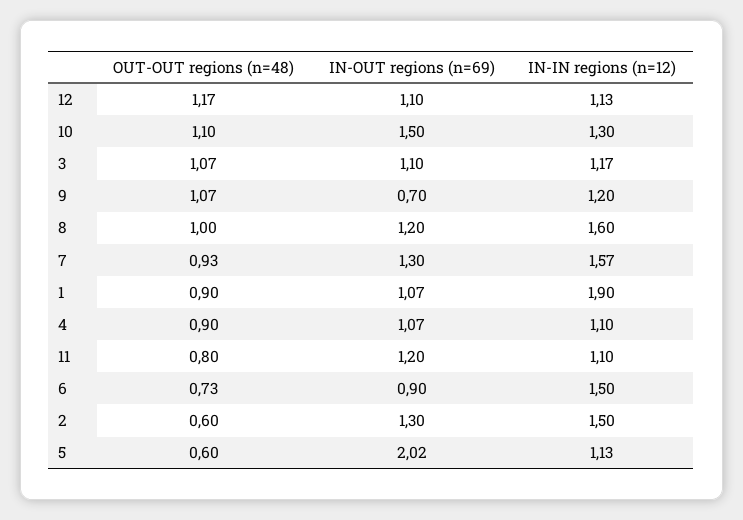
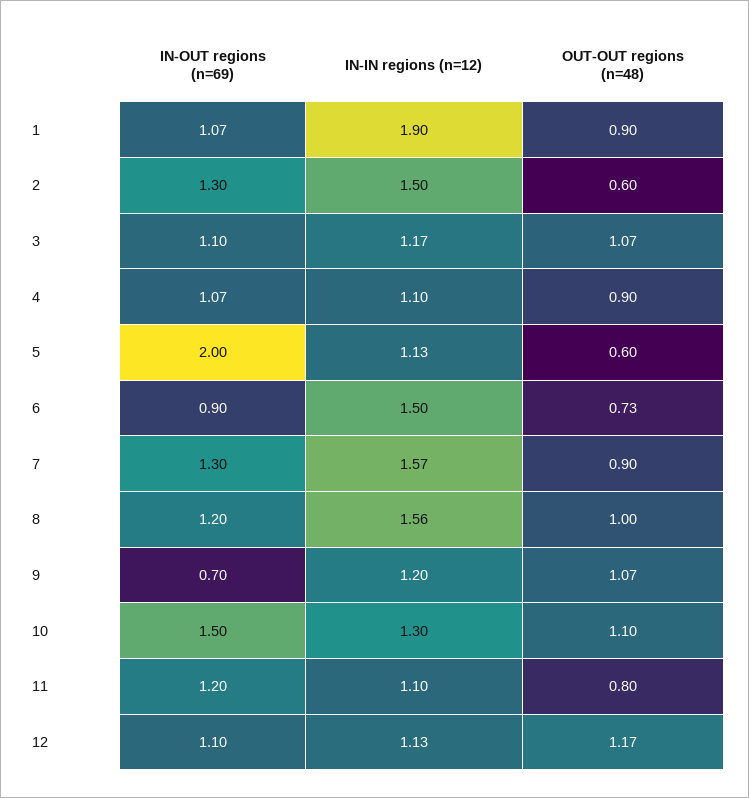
IN-IN regions (n=12), 8: 1.6 -> 1.56
OUT-OUT regions (n=48), 7: 0.93 -> 0.9
IN-OUT regions (n=69), 5: 2.02 -> 2

